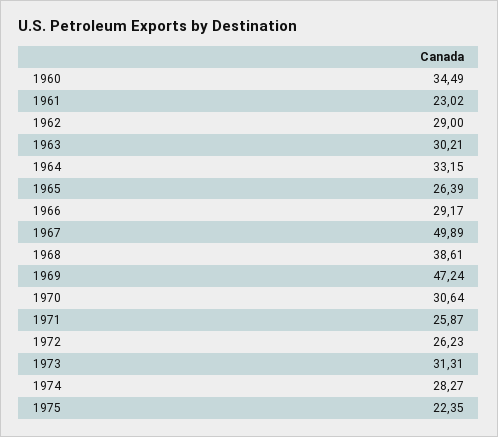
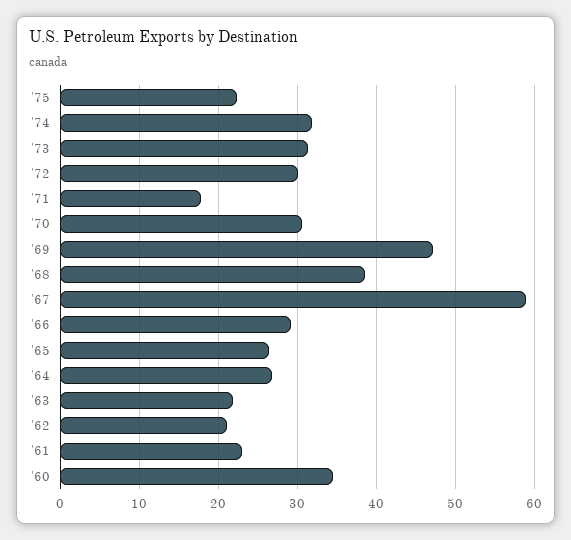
1962: 29 -> 21
1963: 30.21 -> 22
1964: 33.15 -> 27
1967: 49.89 -> 59
1971: 25.87 -> 18
1972: 26.23 -> 30
1974: 28.27 -> 32

